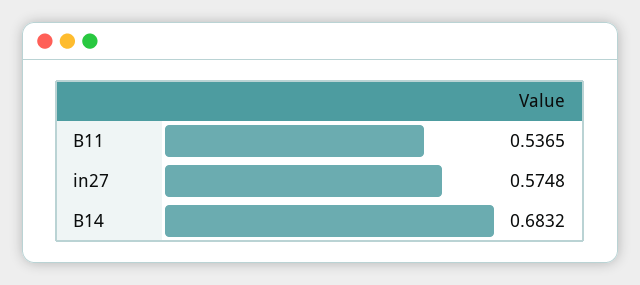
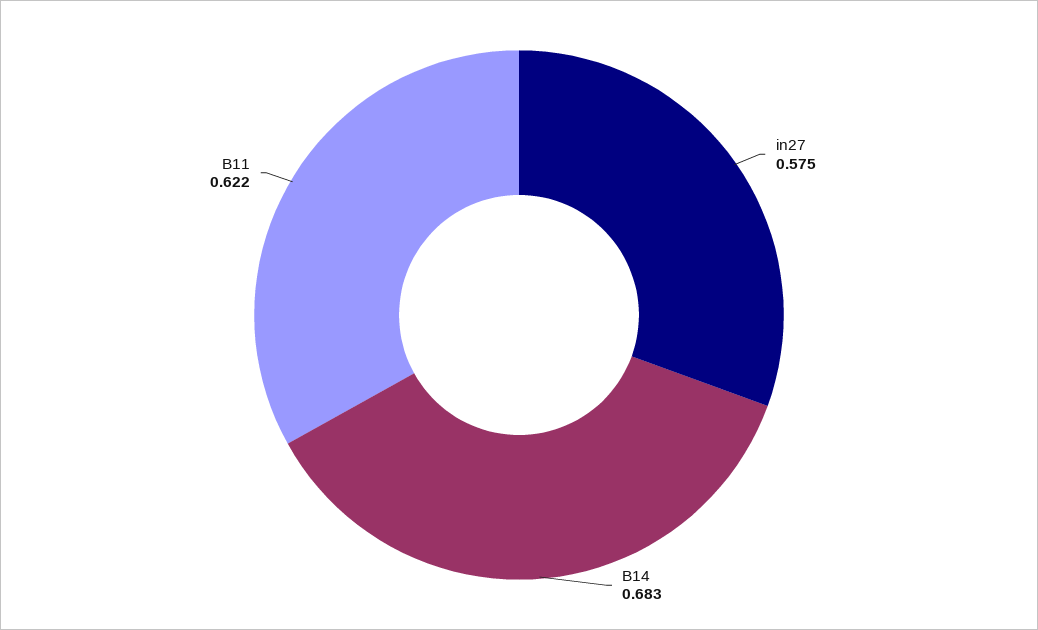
B11: 0.5365 -> 0.622

